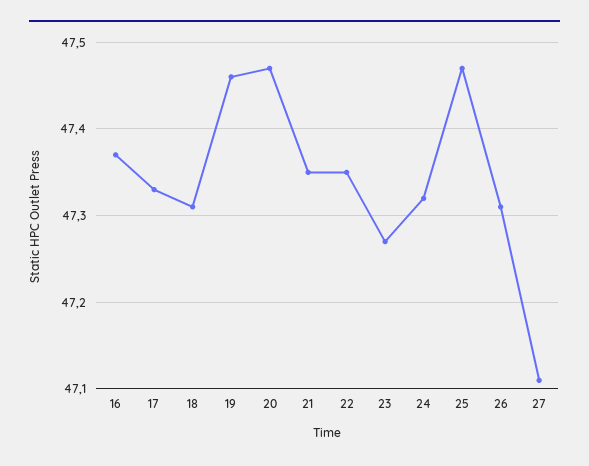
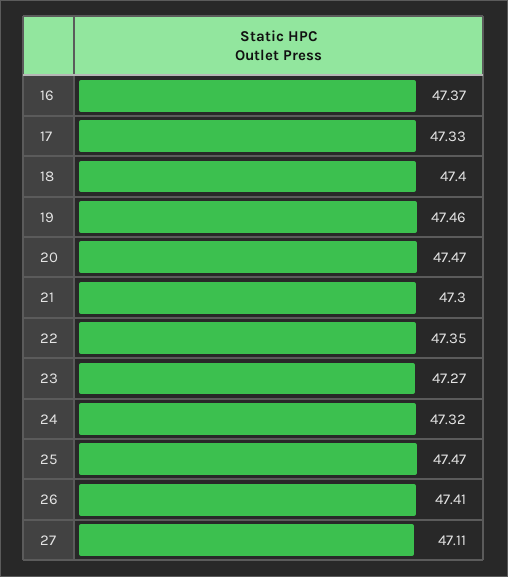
18: 47.31 -> 47.4
21: 47.35 -> 47.3
26: 47.31 -> 47.41

